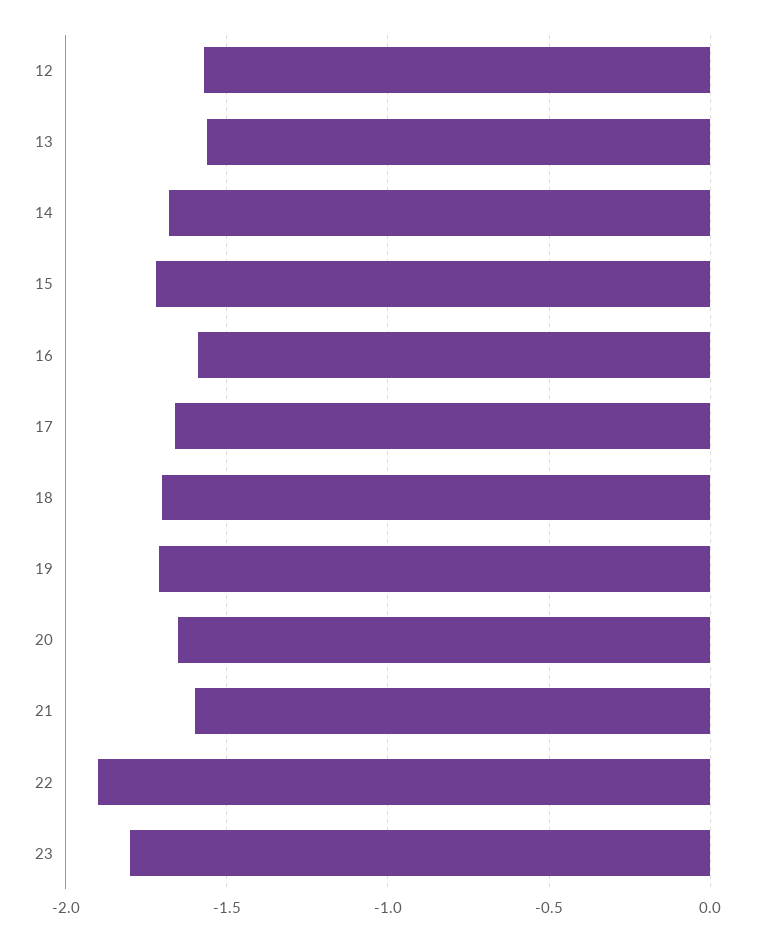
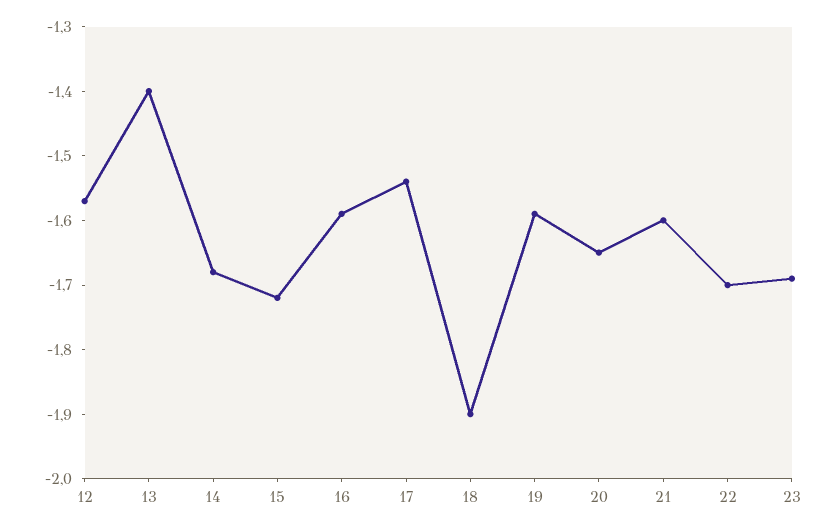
13: -1.55 -> -1.4
17: -1.65 -> -1.55
18: -1.7 -> -1.9
19: -1.7 -> -1.6
22: -1.9 -> -1.7
23: -1.8 -> -1.7

